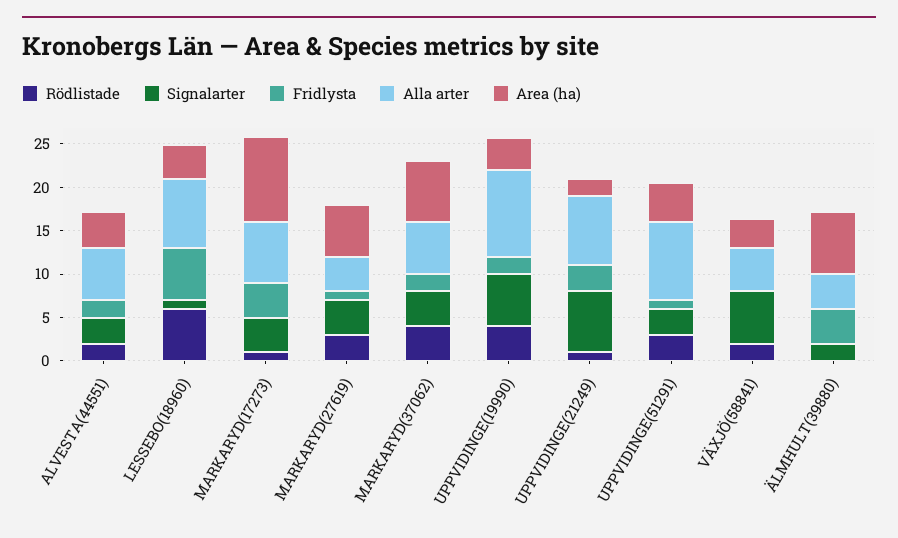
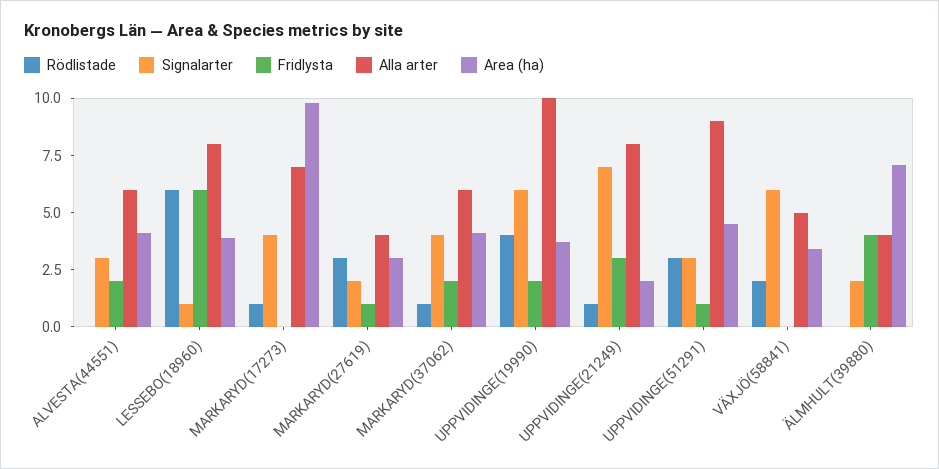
Rödlistade, ALVESTA(44551): 2 -> 0
Fridlysta, MARKARYD(17273): 4 -> 0
Signalarter, MARKARYD(27619): 4 -> 2
Area (ha), MARKARYD(27619): 6 -> 3
Rödlistade, MARKARYD(37062): 4 -> 1
Area (ha), MARKARYD(37062): 7 -> 4

